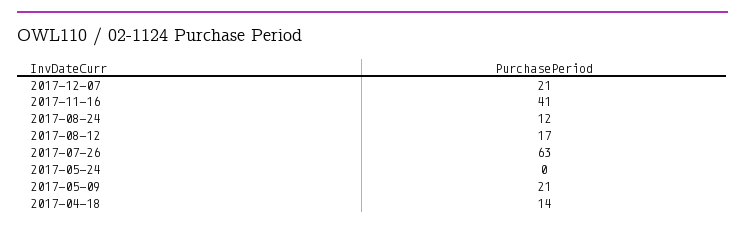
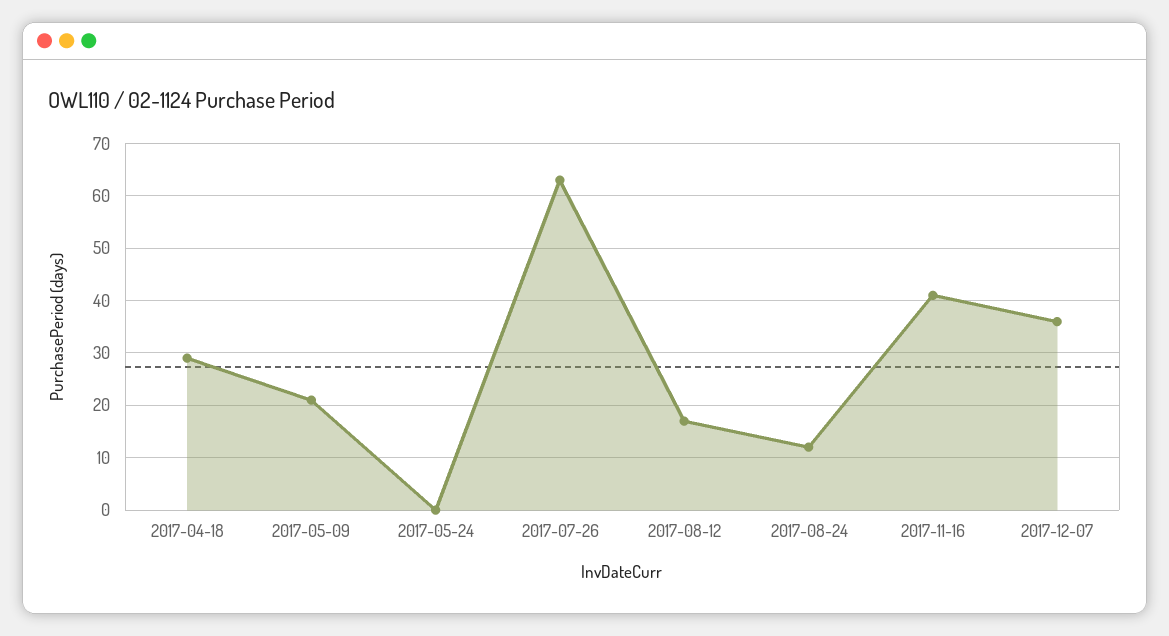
2017-12-07: 21 -> 35
2017-04-18: 14 -> 30

